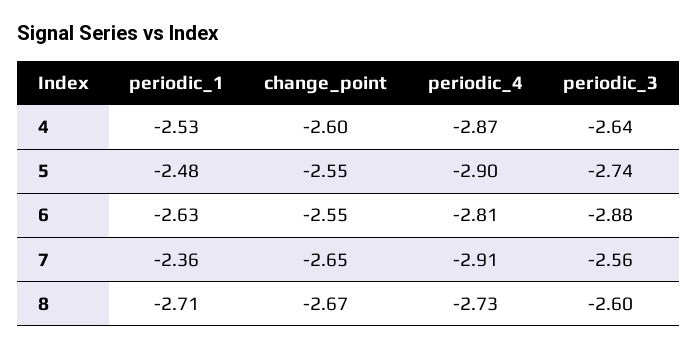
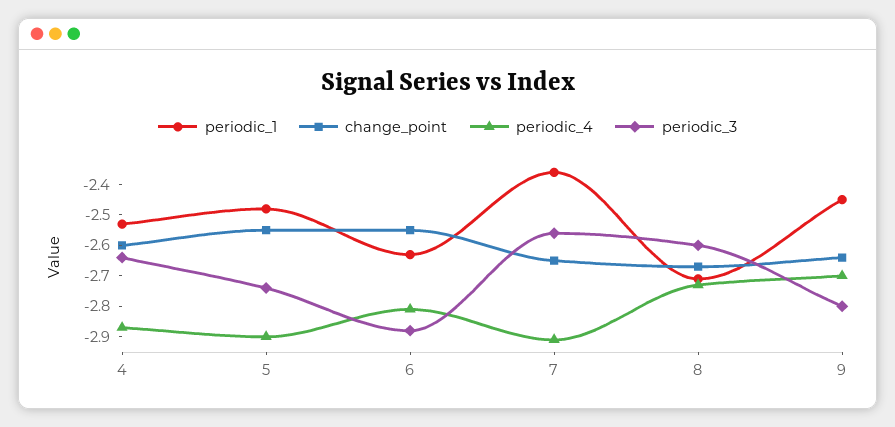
periodic_1, 9: none -> -2.45
change_point, 9: none -> -2.65
periodic_4, 9: none -> -2.7
periodic_3, 9: none -> -2.8

